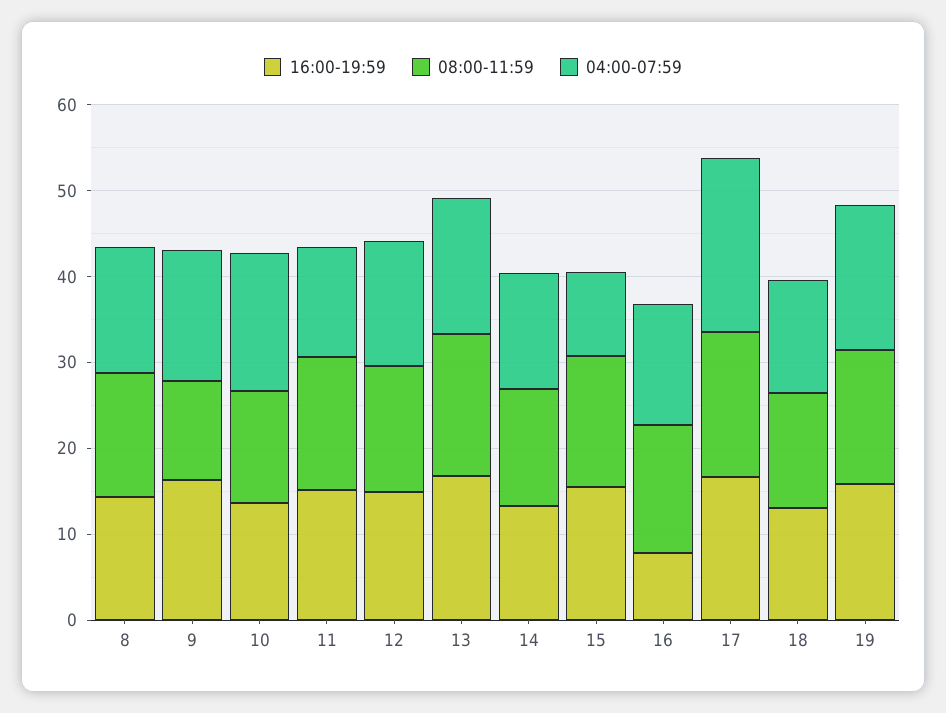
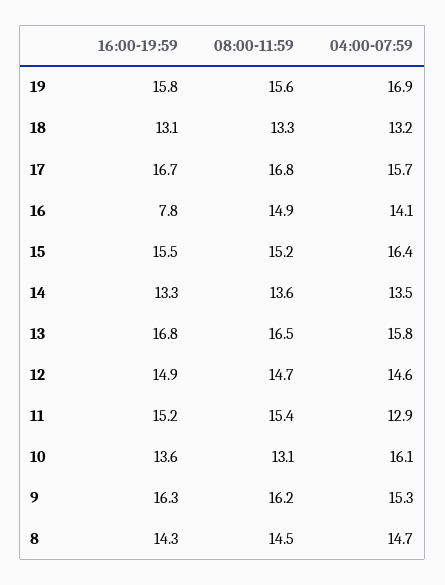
08:00-11:59, 9: 12 -> 16.2
04:00-07:59, 15: 10 -> 16.4
04:00-07:59, 17: 20 -> 15.7

